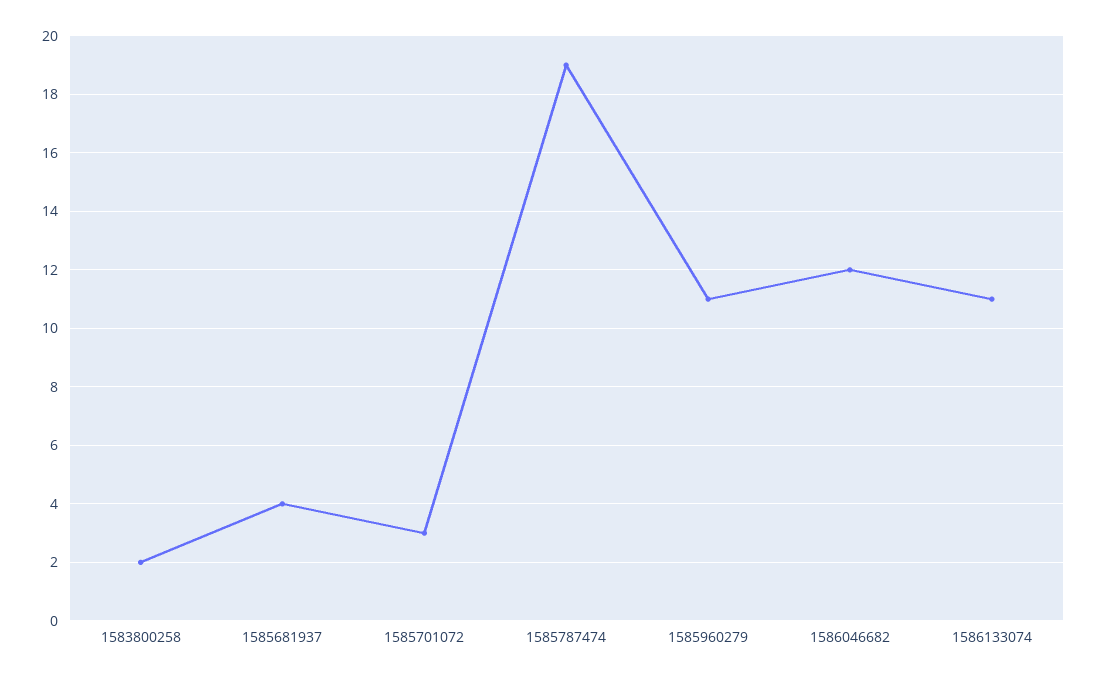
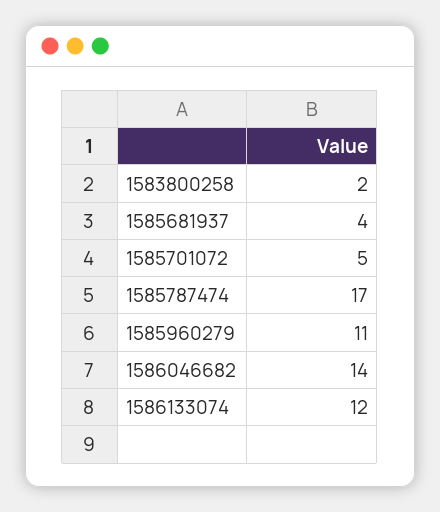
1585701072: 3 -> 5
1585787474: 19 -> 17
1586046682: 12 -> 14
1586133074: 11 -> 12

